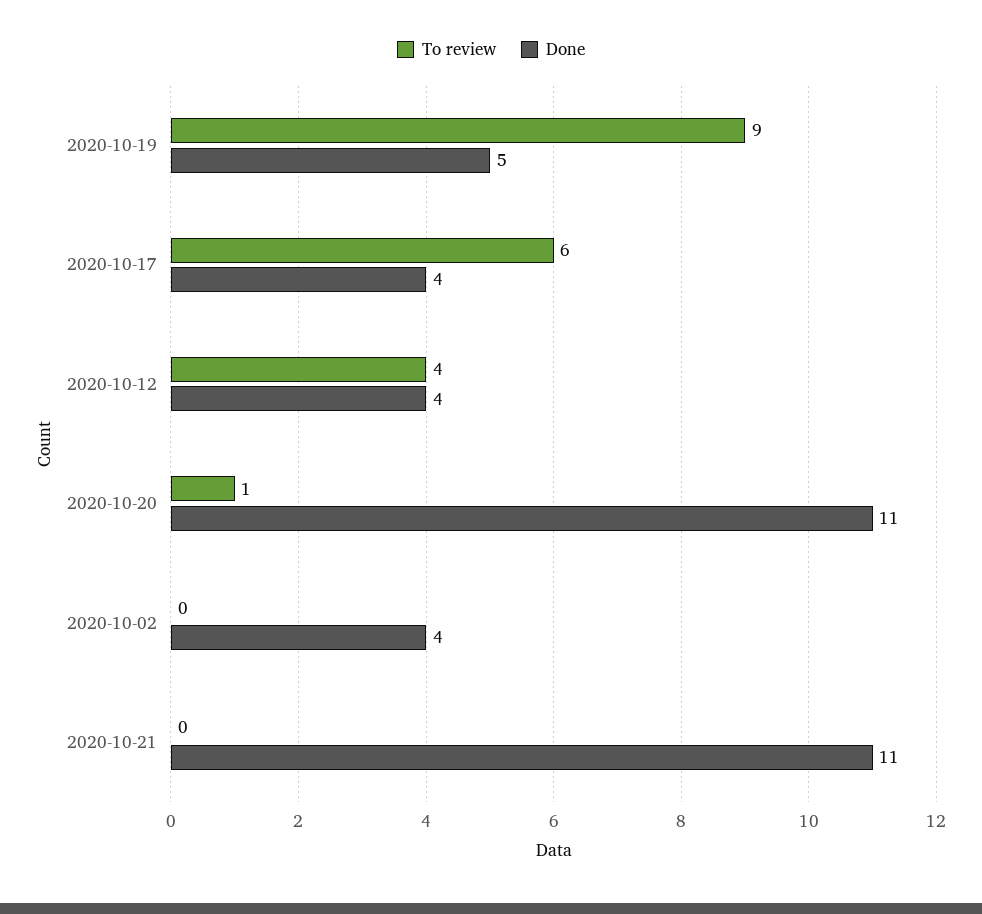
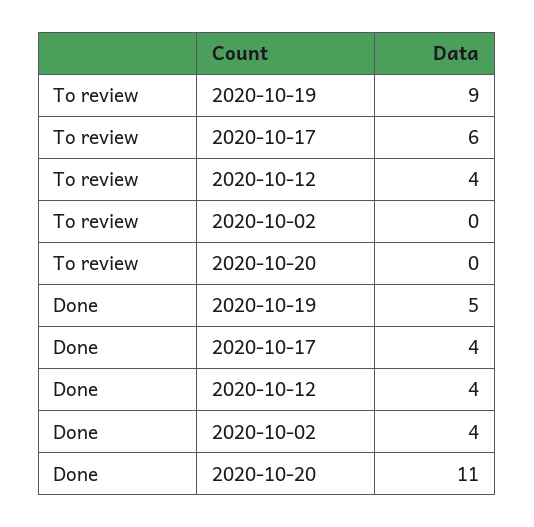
To review, 2020-10-20: 1 -> 0
To review, 2020-10-21: 0 -> none
Done, 2020-10-21: 11 -> none

